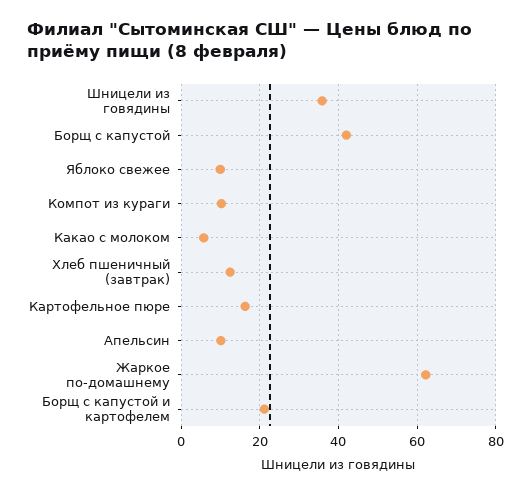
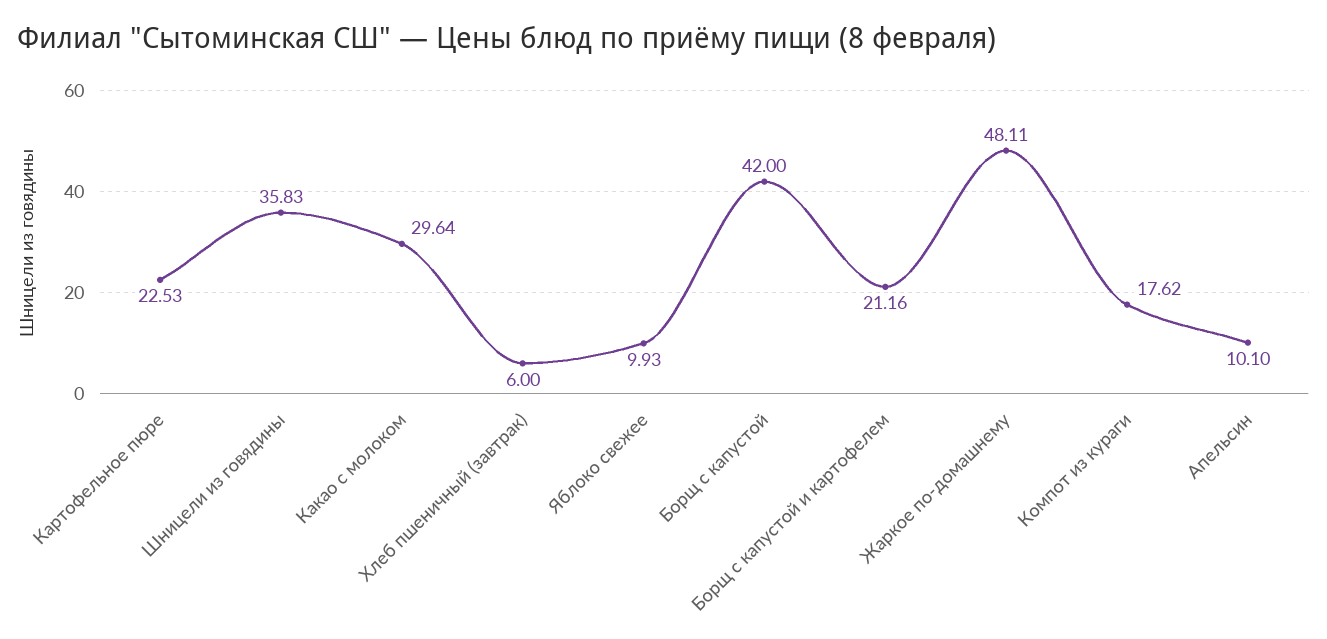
Компот из кураги: 10 -> 17.62
Какао с молоком: 6 -> 29.64
Хлеб пшеничный (завтрак): 12 -> 6
Картофельное пюре: 16 -> 22.53
Жаркое по-домашнему: 62 -> 48.11

